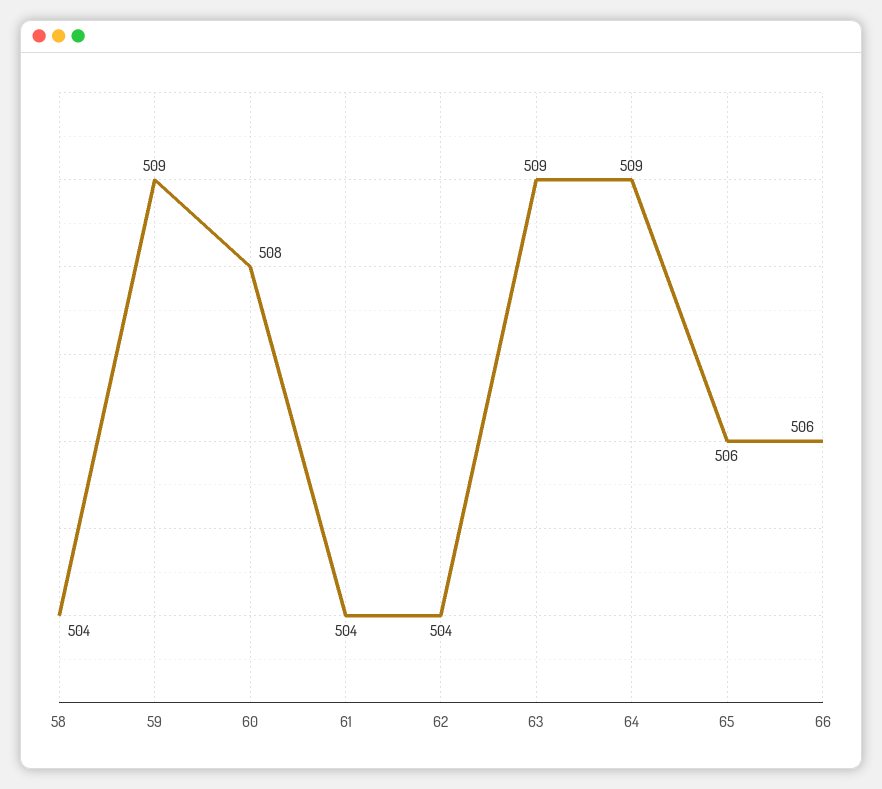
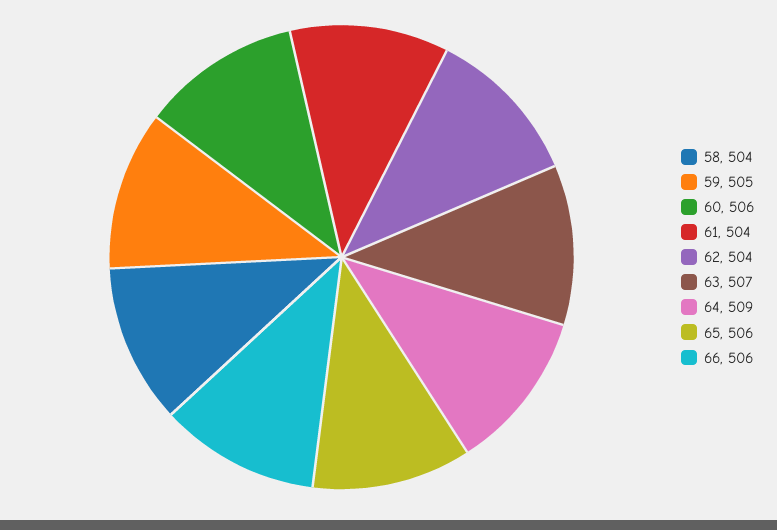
59: 509 -> 505
60: 508 -> 506
63: 509 -> 507

